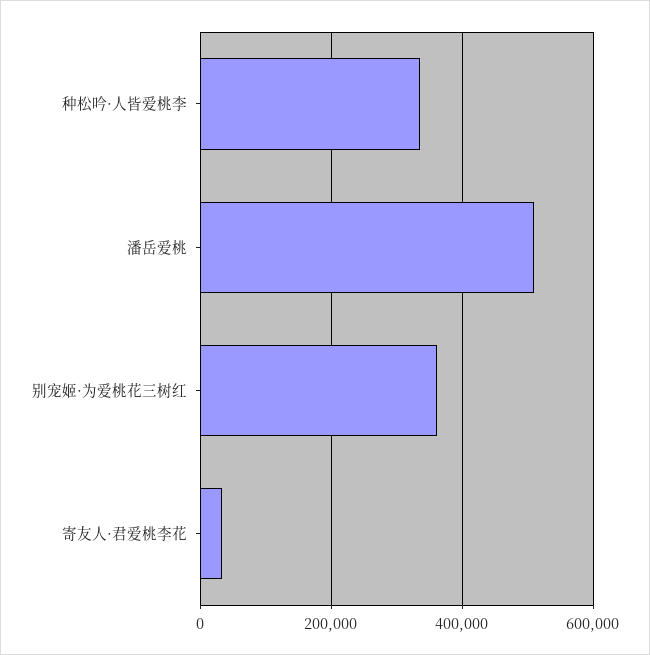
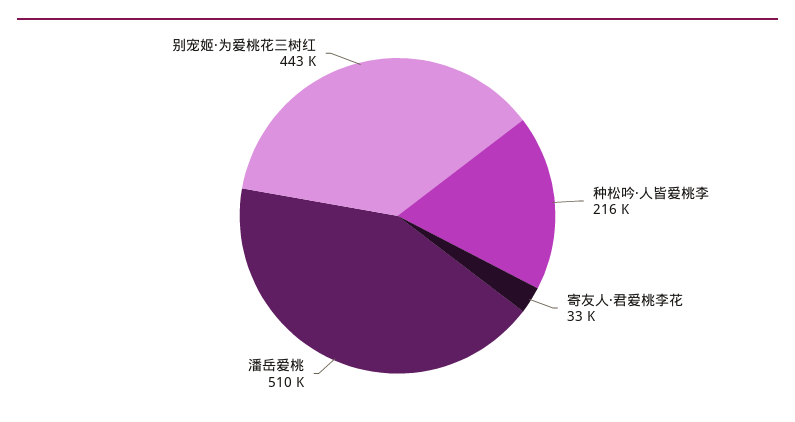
种松吟·人皆爱桃李: 340000 -> 216000
别宠姬·为爱桃花三树红: 360000 -> 443000

